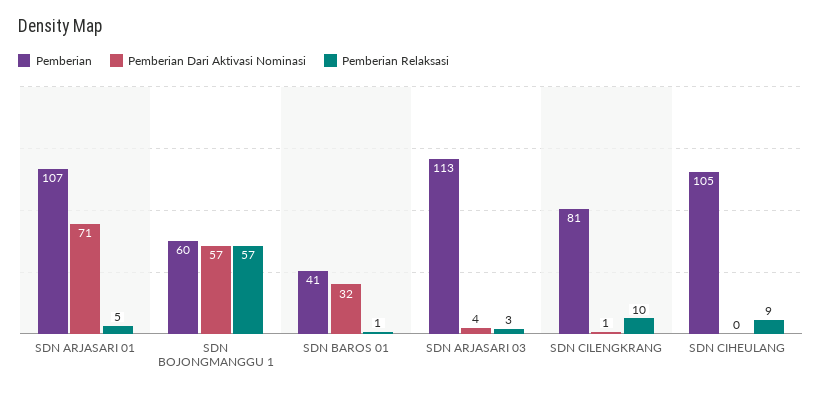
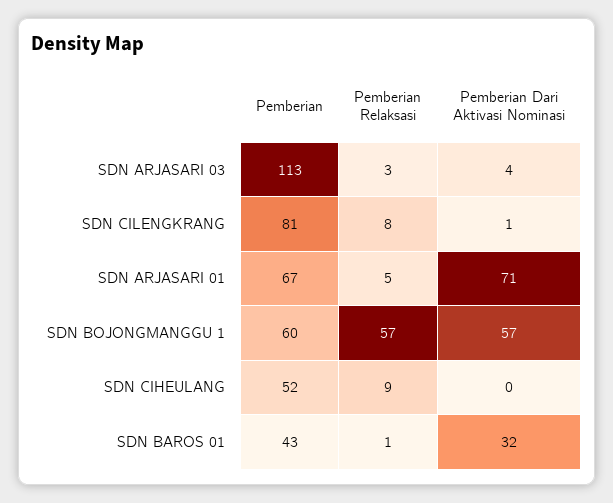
Pemberian, SDN ARJASARI 01: 107 -> 67
Pemberian, SDN BAROS 01: 41 -> 43
Pemberian Relaksasi, SDN CILENGKRANG: 10 -> 8
Pemberian, SDN CIHEULANG: 105 -> 52

